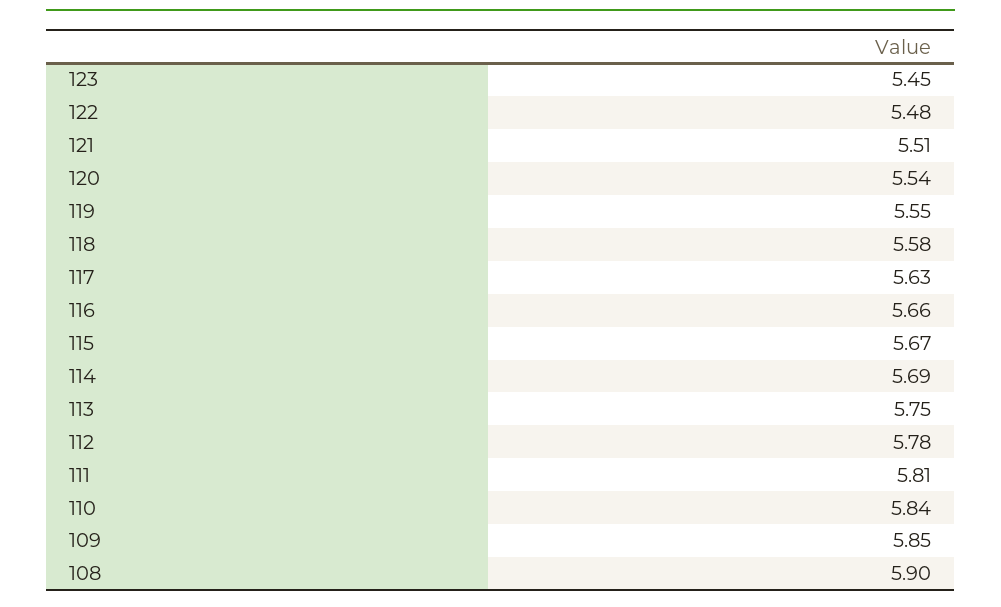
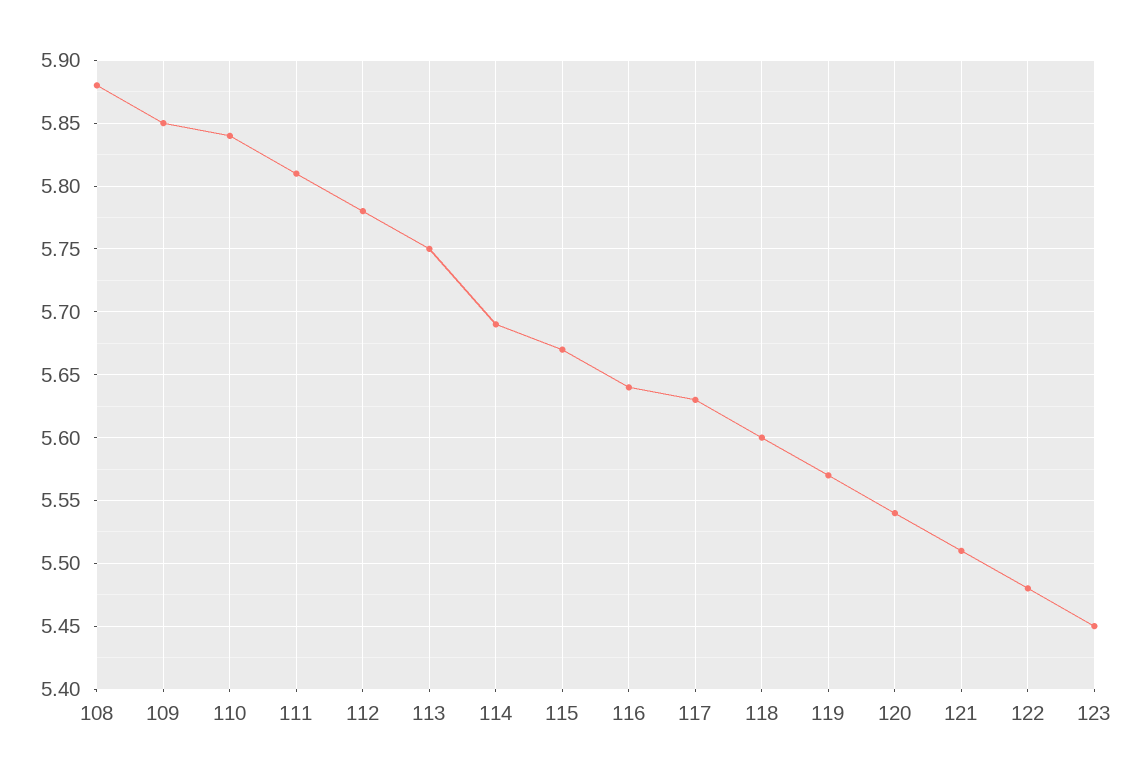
119: 5.55 -> 5.57
118: 5.58 -> 5.6
116: 5.66 -> 5.64
108: 5.9 -> 5.88

